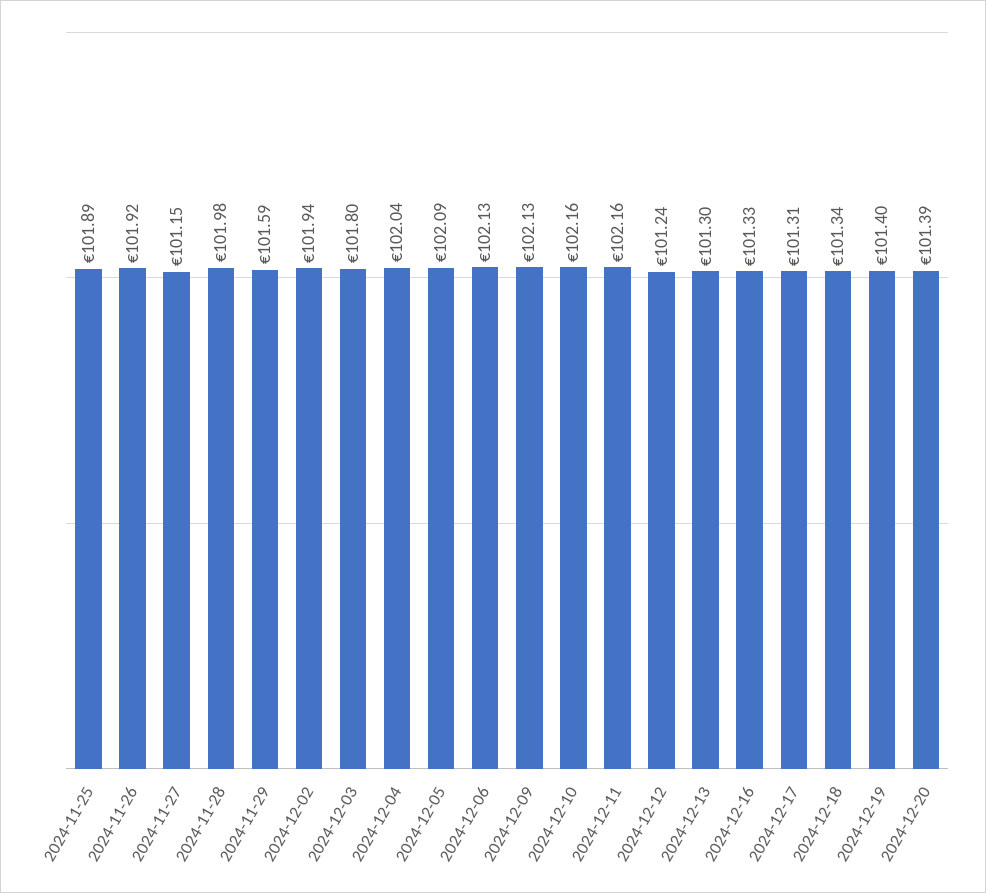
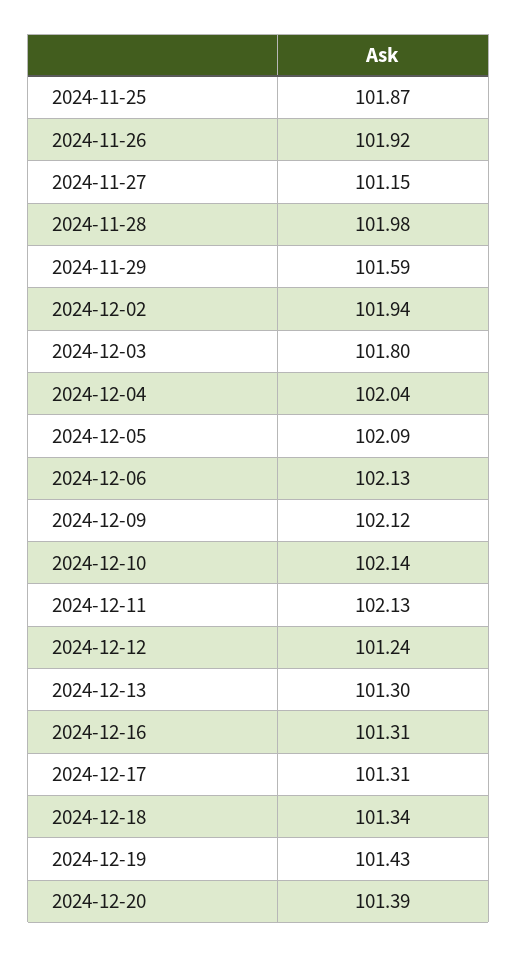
2024-11-25: 101.89 -> 101.87
2024-12-09: 102.13 -> 102.12
2024-12-10: 102.16 -> 102.14
2024-12-11: 102.16 -> 102.13
2024-12-16: 101.33 -> 101.31
2024-12-19: 101.4 -> 101.43

